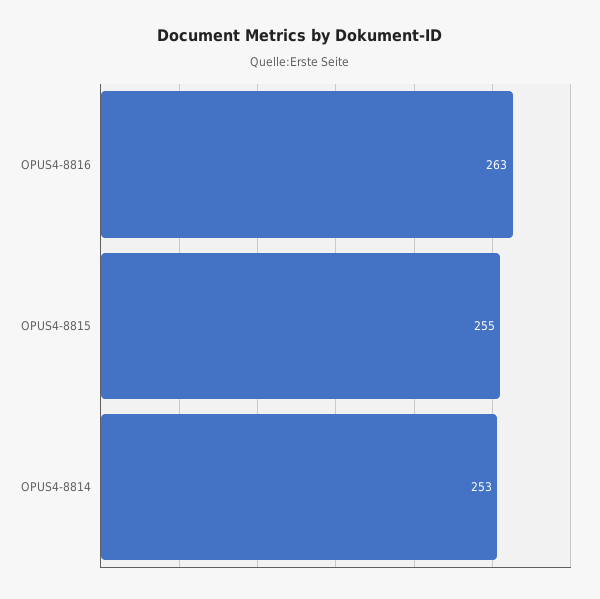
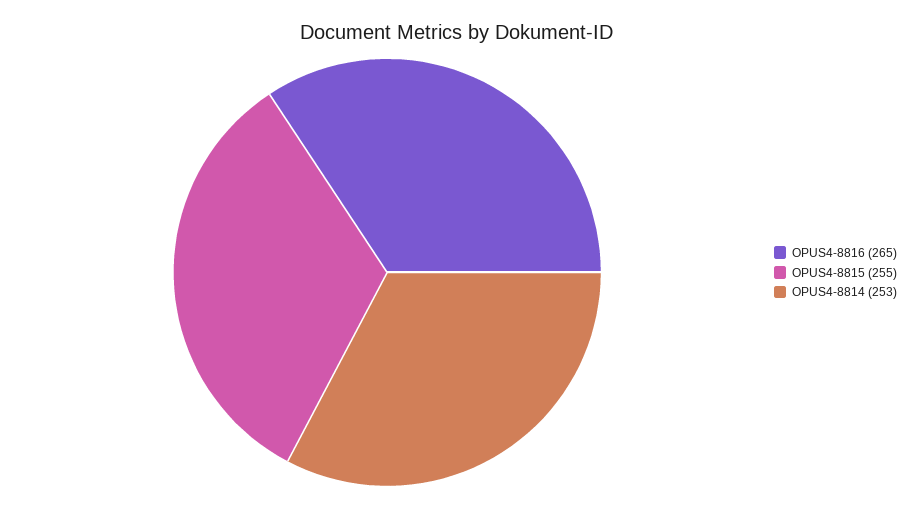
OPUS4-8816: 263 -> 265

